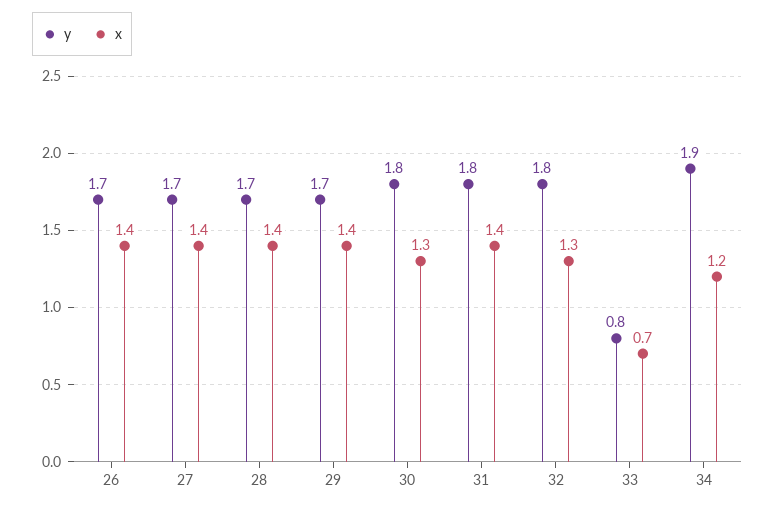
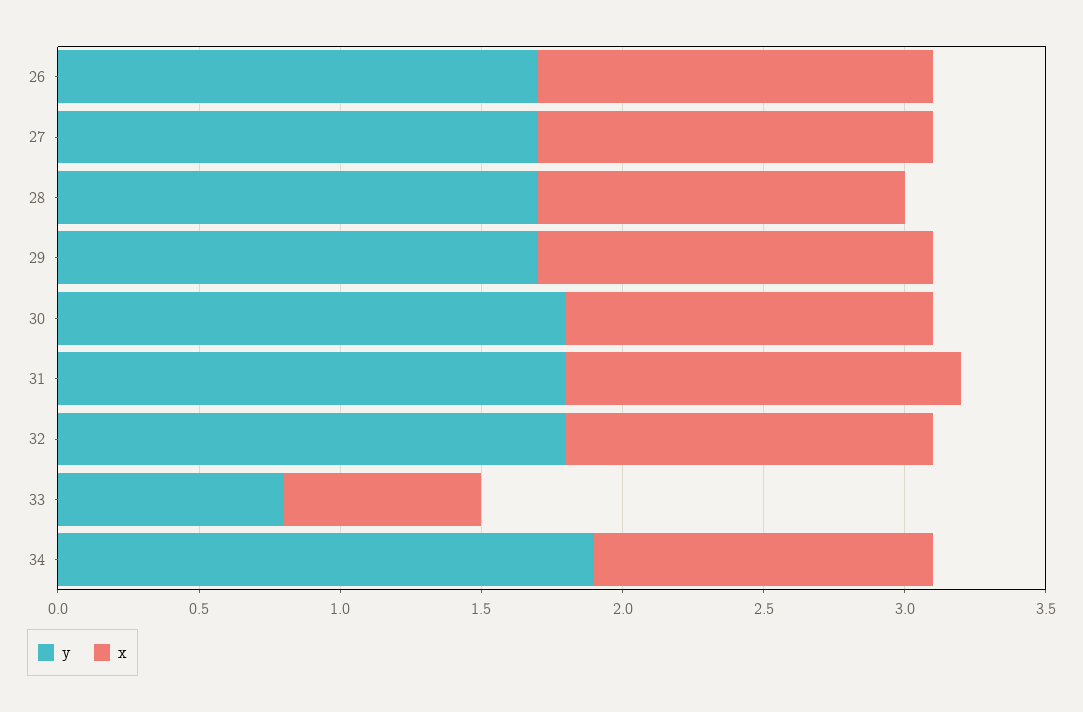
x, 28: 1.4 -> 1.3

